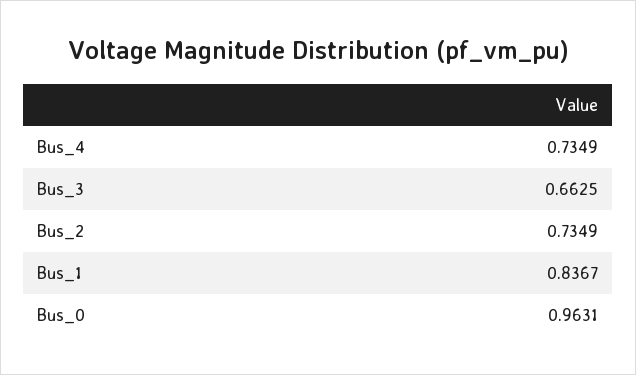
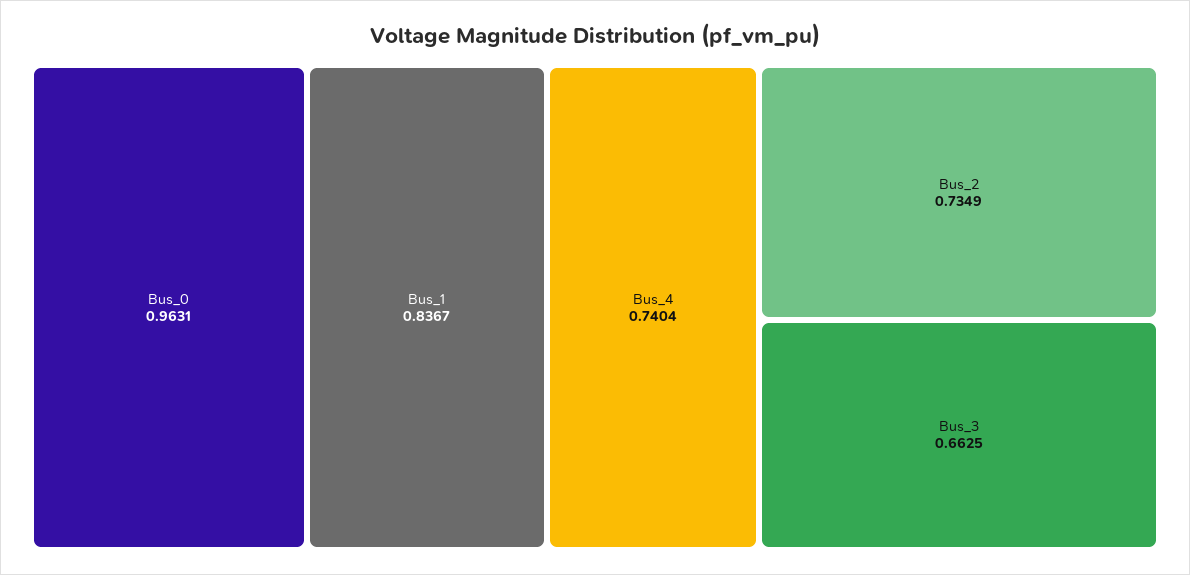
Bus_4: 0.7349 -> 0.7404

